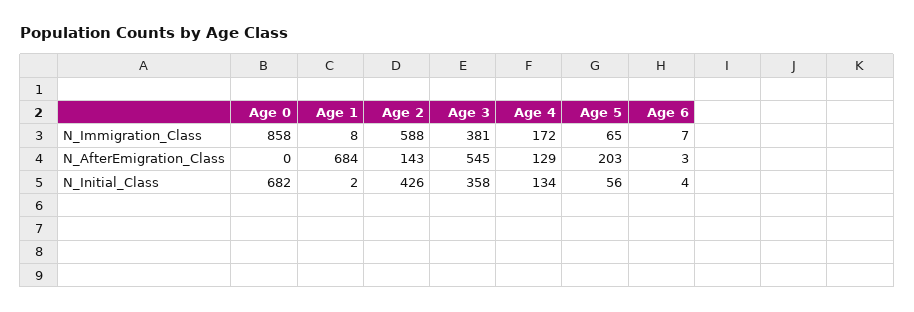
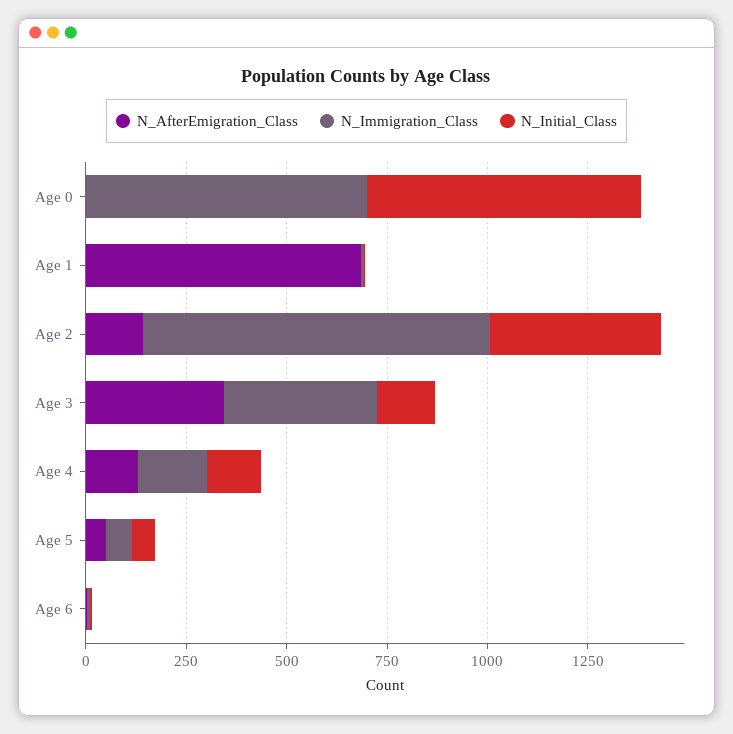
N_Immigration_Class, Age 0: 858 -> 700
N_Immigration_Class, Age 2: 588 -> 850
N_AfterEmigration_Class, Age 3: 545 -> 350
N_AfterEmigration_Class, Age 5: 203 -> 50
N_Initial_Class, Age 3: 358 -> 150

